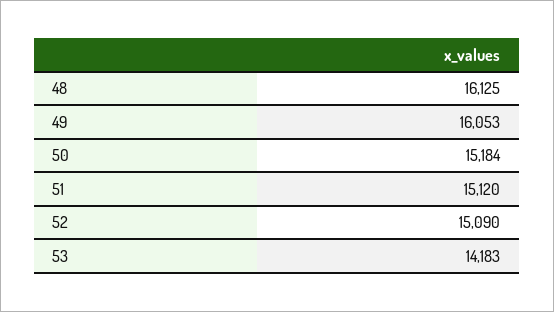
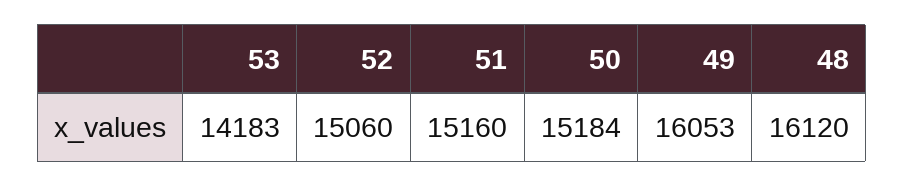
48: 16125 -> 16120
51: 15120 -> 15160
52: 15090 -> 15060

